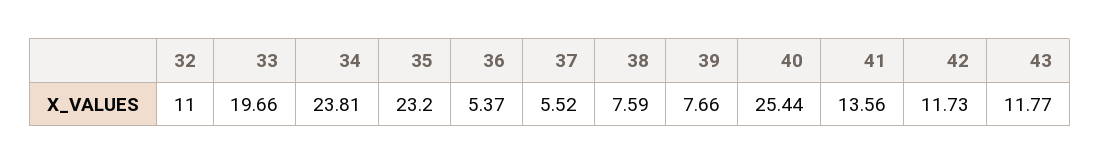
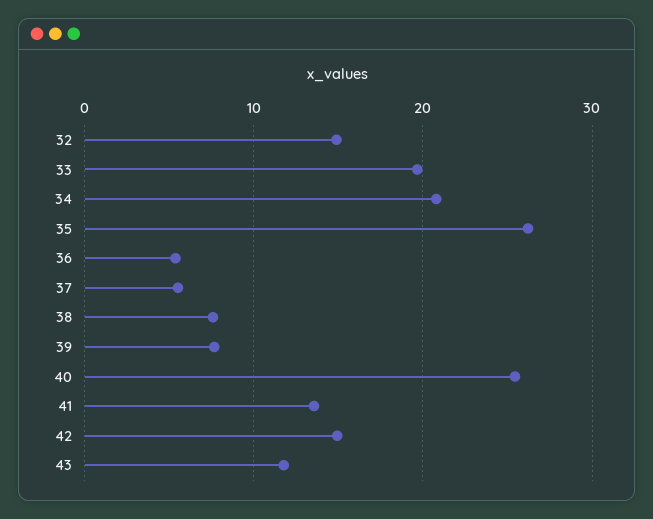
32: 11 -> 15
34: 23.81 -> 21
35: 23.2 -> 26
42: 11.73 -> 15

